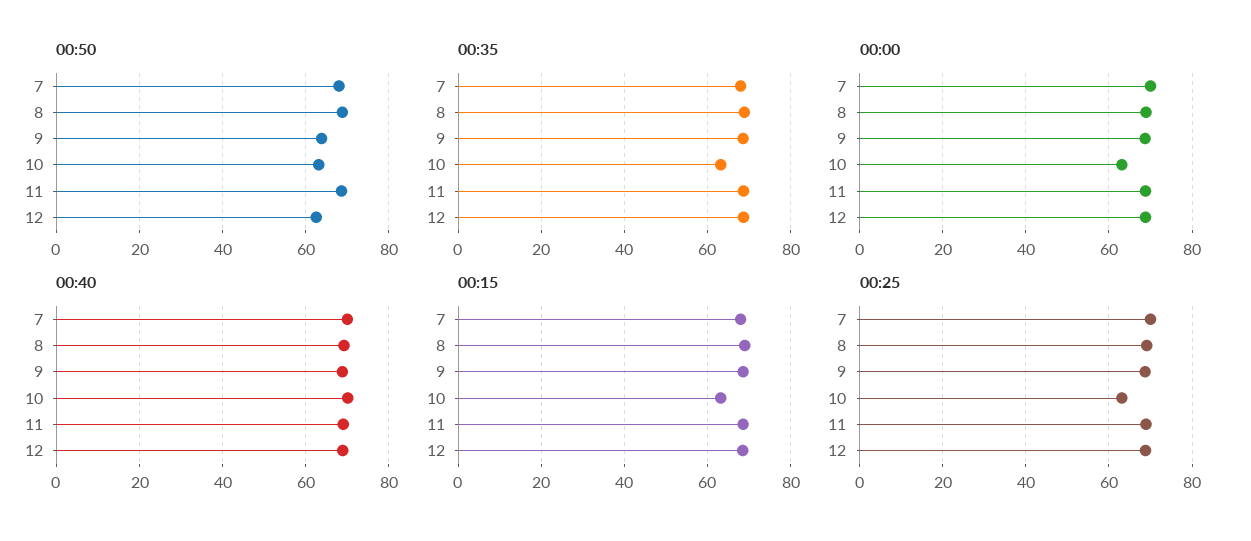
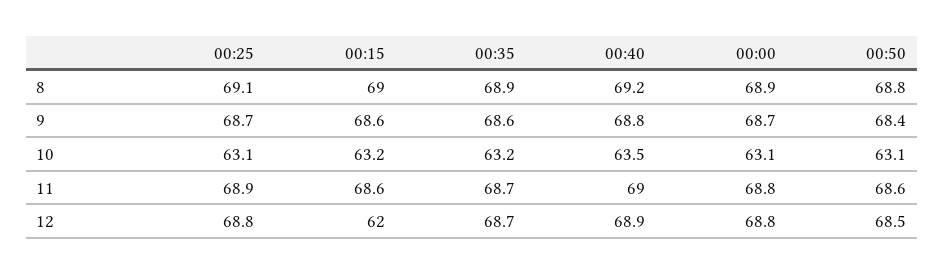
00:50, 7: 68 -> none
00:50, 9: 64 -> 68.4
00:50, 12: 62 -> 68.5
00:35, 7: 68 -> none
00:00, 7: 70 -> none
00:40, 7: 70 -> none
00:40, 10: 70 -> 63.5
00:15, 7: 68 -> none
00:15, 12: 68 -> 62
00:25, 7: 70 -> none

